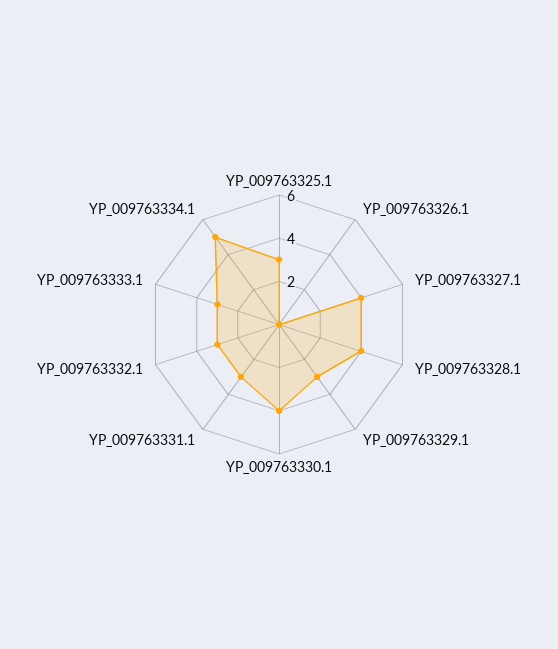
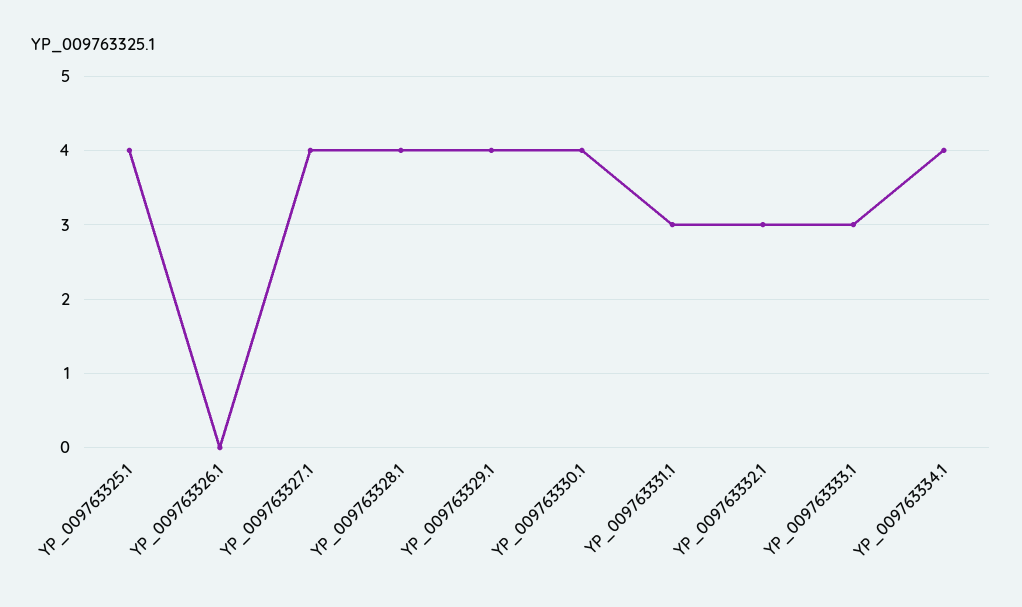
YP_009763325.1: 3 -> 4
YP_009763329.1: 3 -> 4
YP_009763334.1: 5 -> 4

